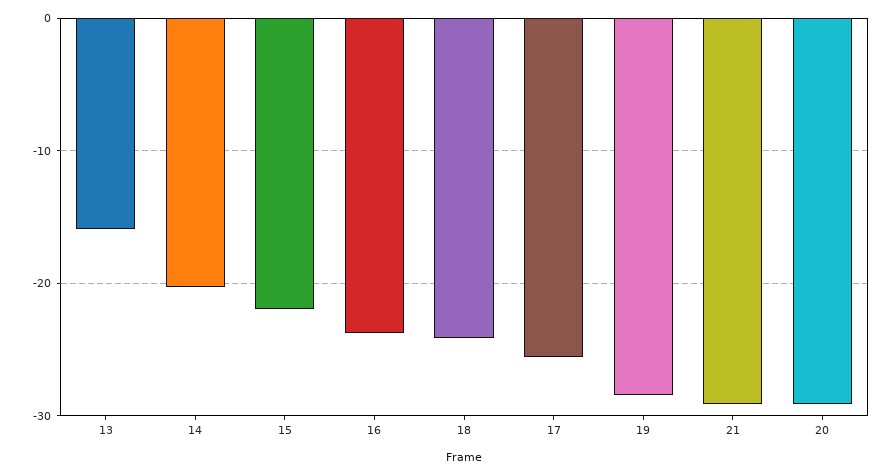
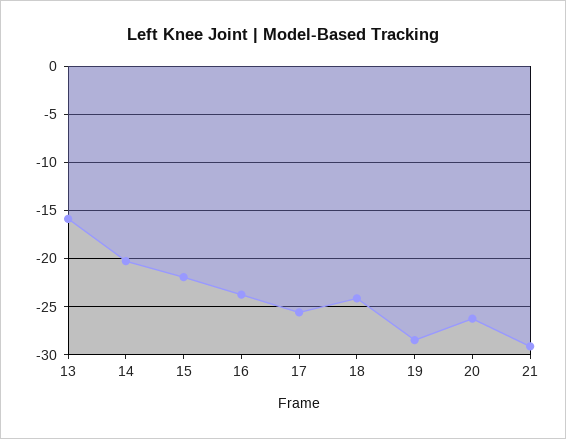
20: -29 -> -26

